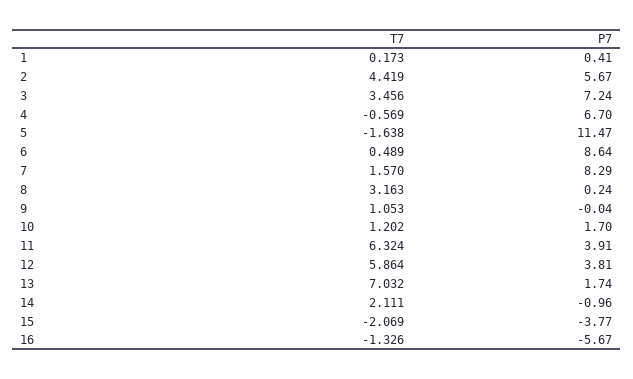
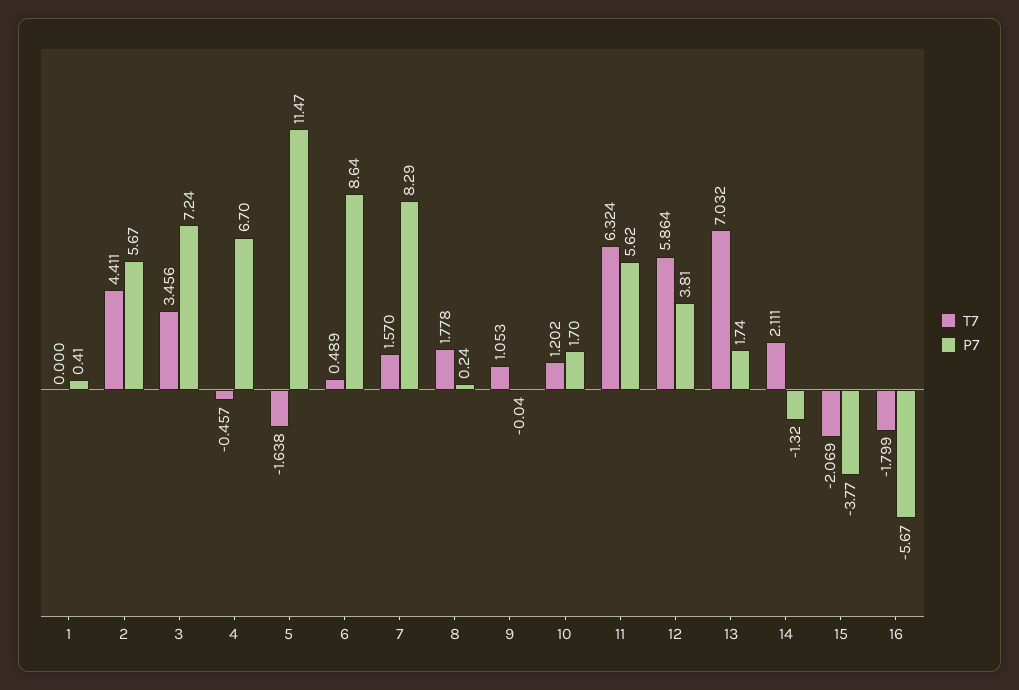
T7, 1: 0.173 -> 0
T7, 2: 4.419 -> 4.411
T7, 4: -0.569 -> -0.457
T7, 8: 3.163 -> 1.778
P7, 11: 3.91 -> 5.62
P7, 14: -0.96 -> -1.32
T7, 16: -1.326 -> -1.799

